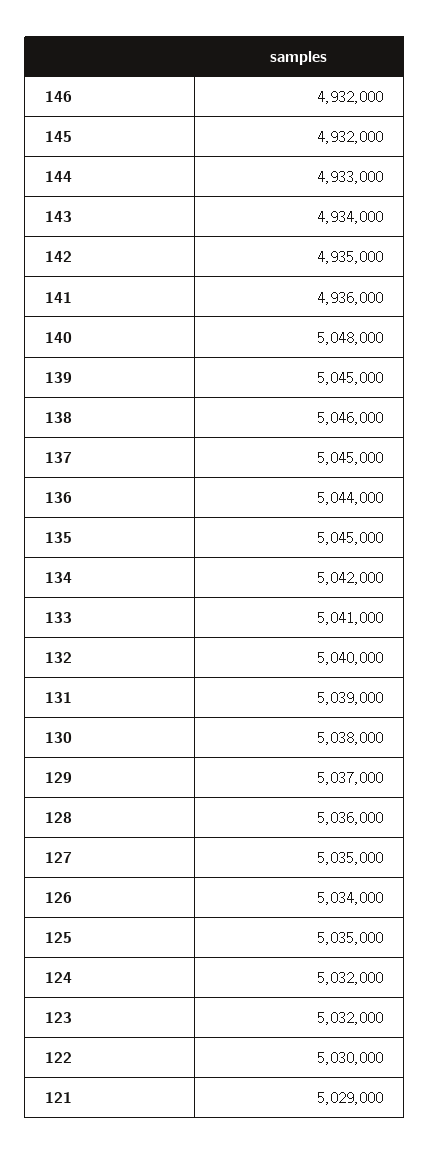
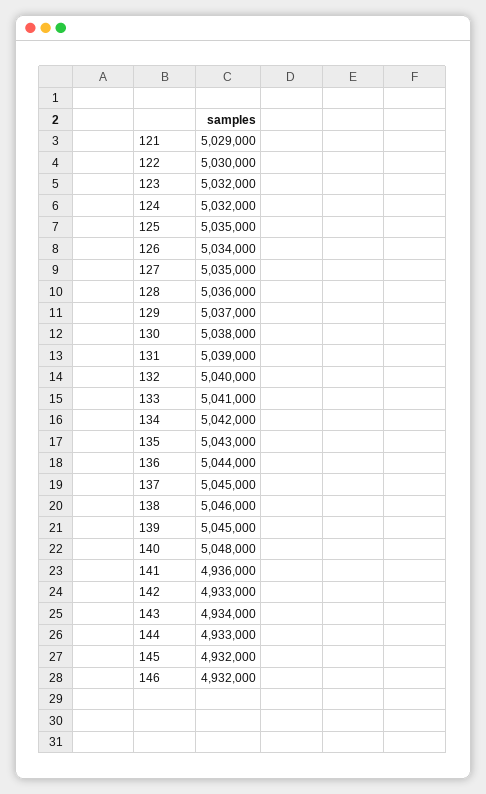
142: 4935000 -> 4933000
135: 5045000 -> 5043000

